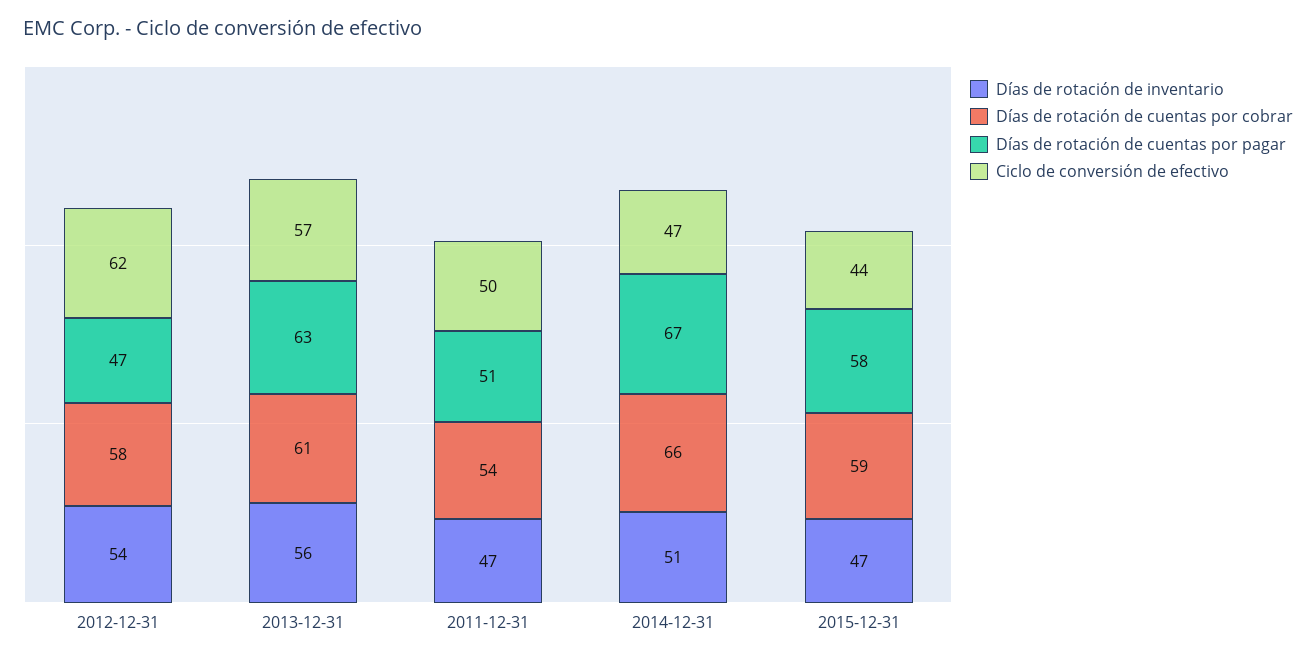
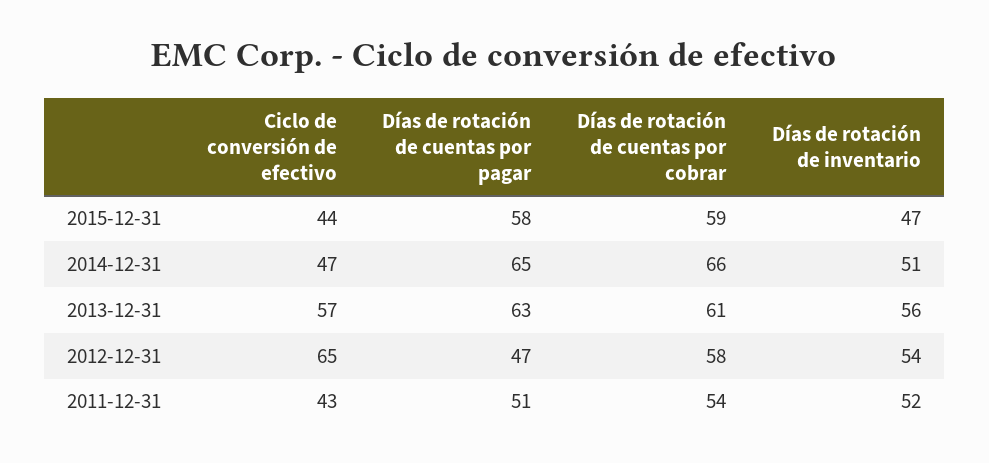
Ciclo de conversión de efectivo, 2012-12-31: 62 -> 65
Días de rotación de inventario, 2011-12-31: 47 -> 52
Ciclo de conversión de efectivo, 2011-12-31: 50 -> 43
Días de rotación de cuentas por pagar, 2014-12-31: 67 -> 65

